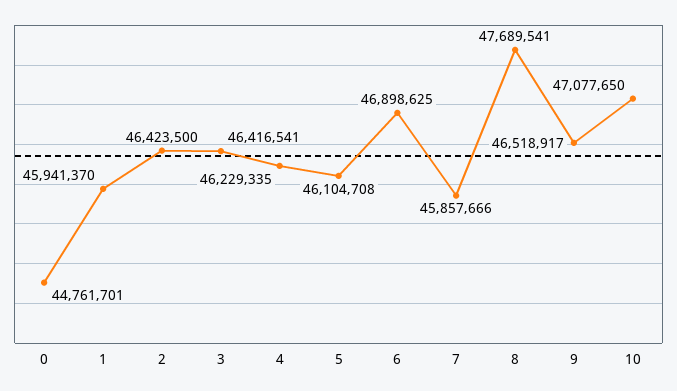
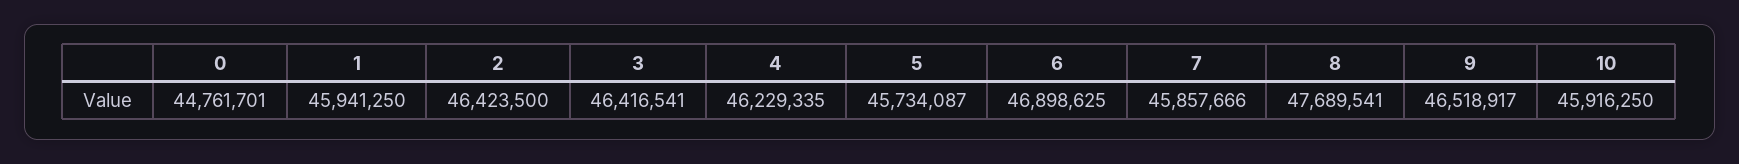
1: 45941370 -> 45941250
5: 46104708 -> 45734087
10: 47077650 -> 45916250

